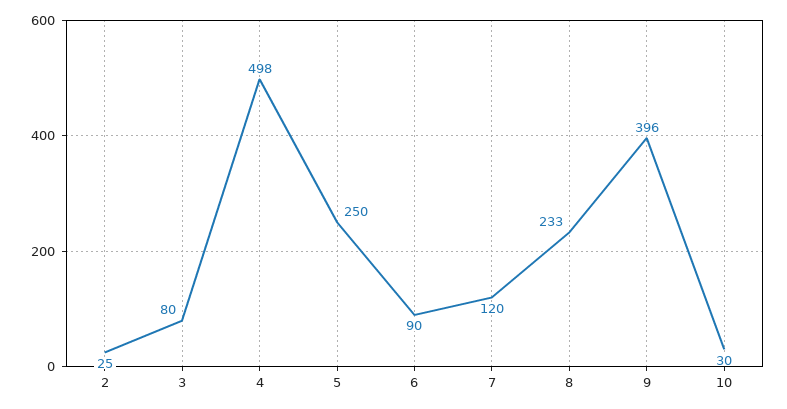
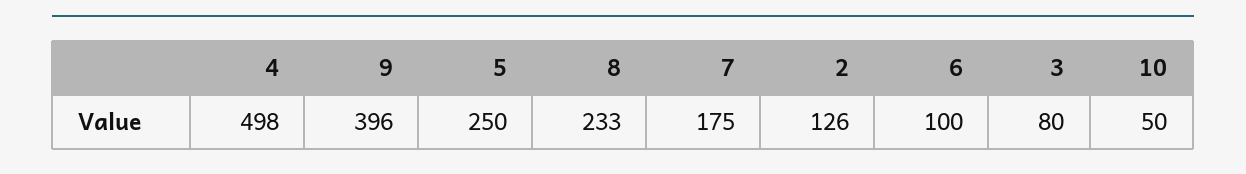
2: 25 -> 126
6: 90 -> 100
7: 120 -> 175
10: 30 -> 50

